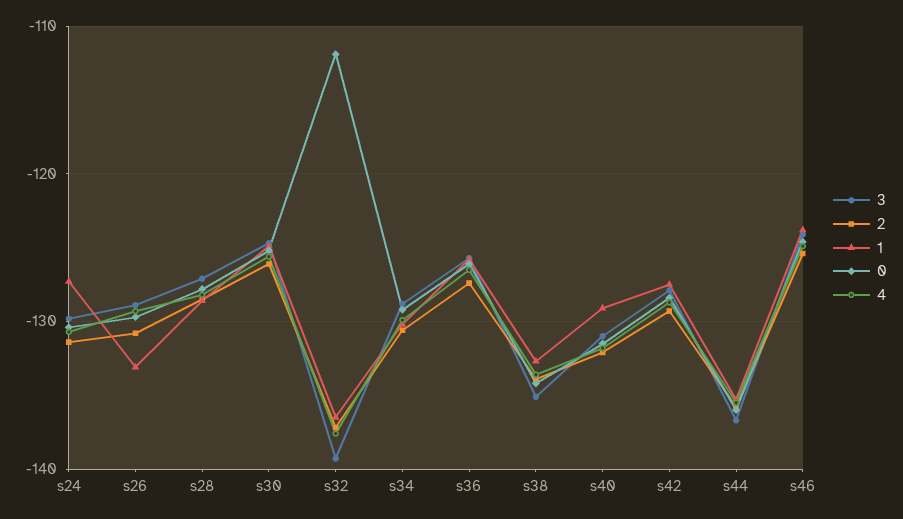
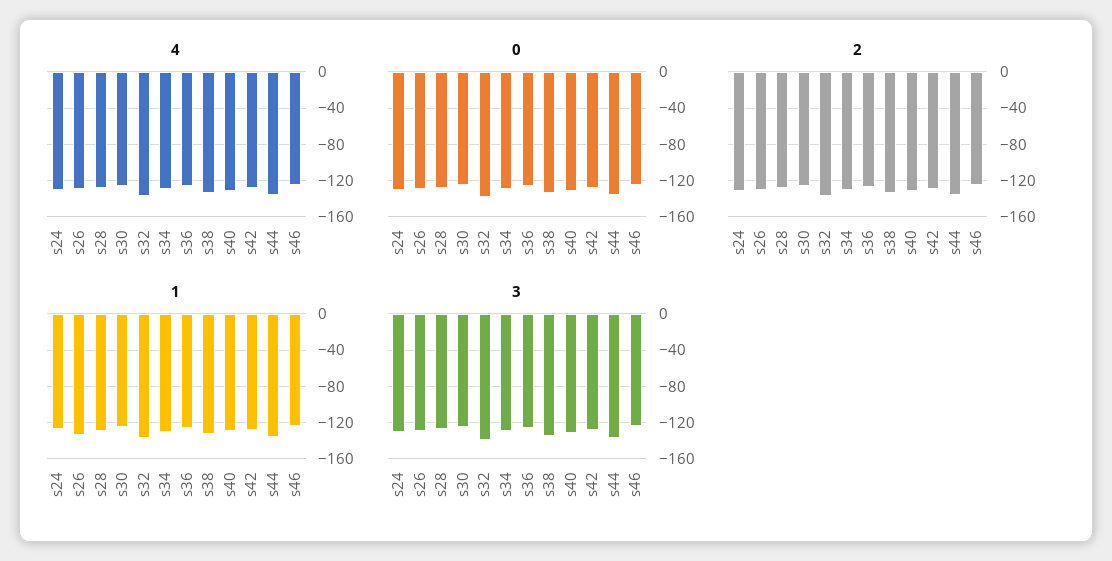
0, s32: -112 -> -140

